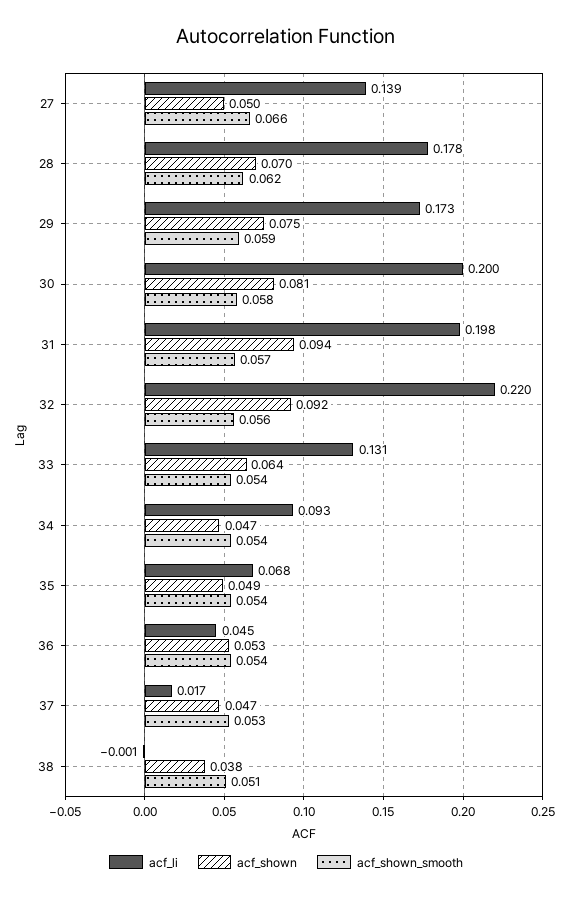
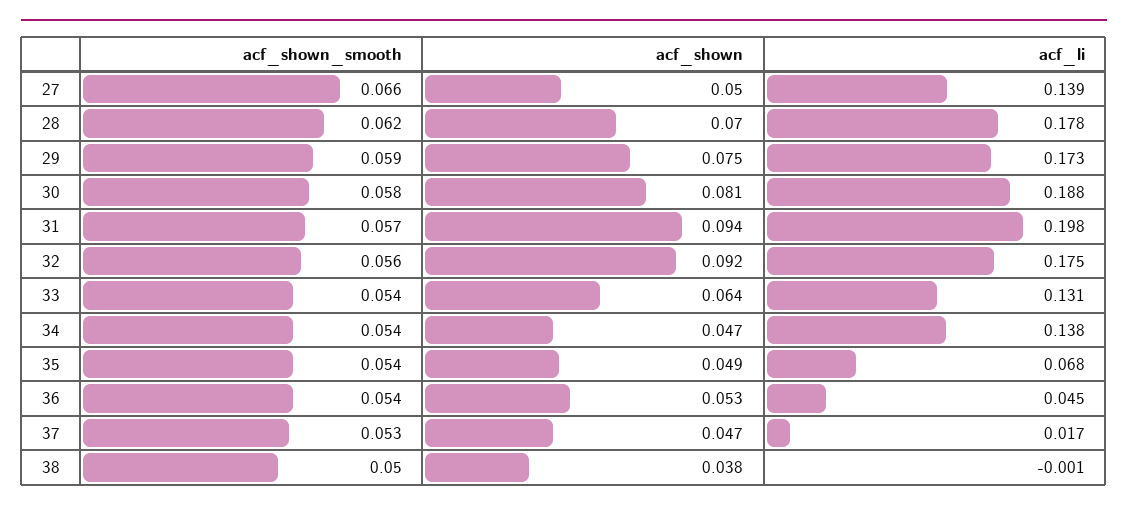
acf_li, 30: 0.2 -> 0.188
acf_li, 32: 0.22 -> 0.175
acf_li, 34: 0.093 -> 0.138
acf_shown_smooth, 38: 0.051 -> 0.05

